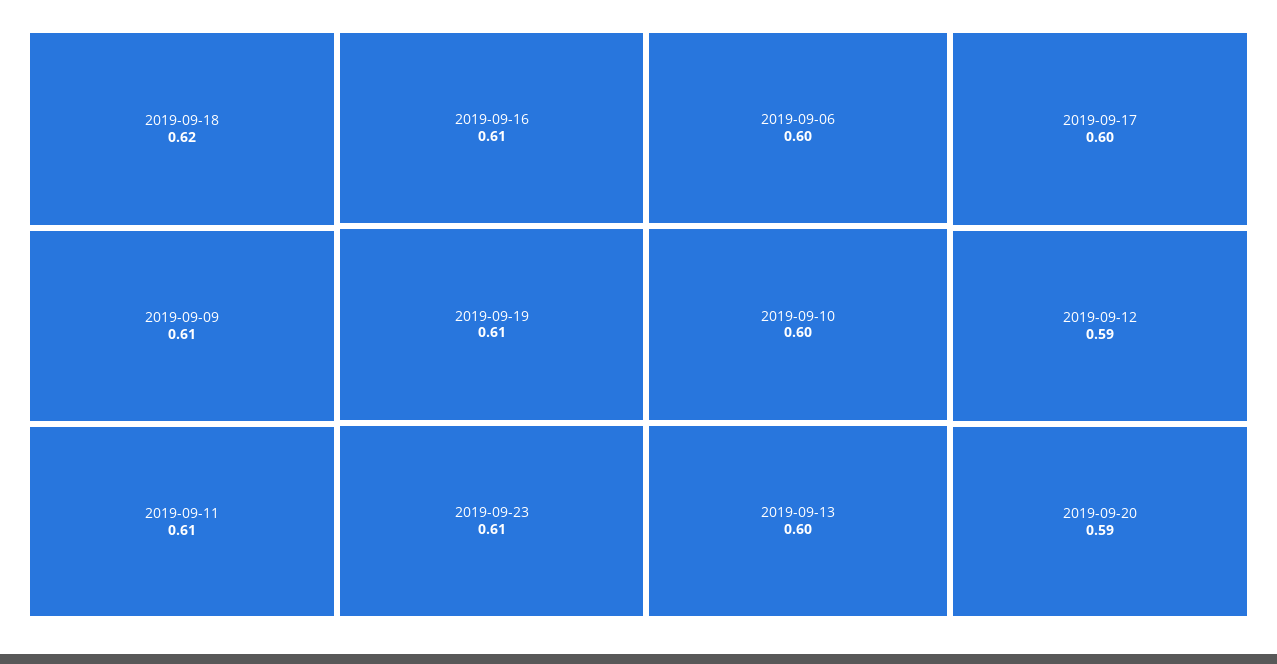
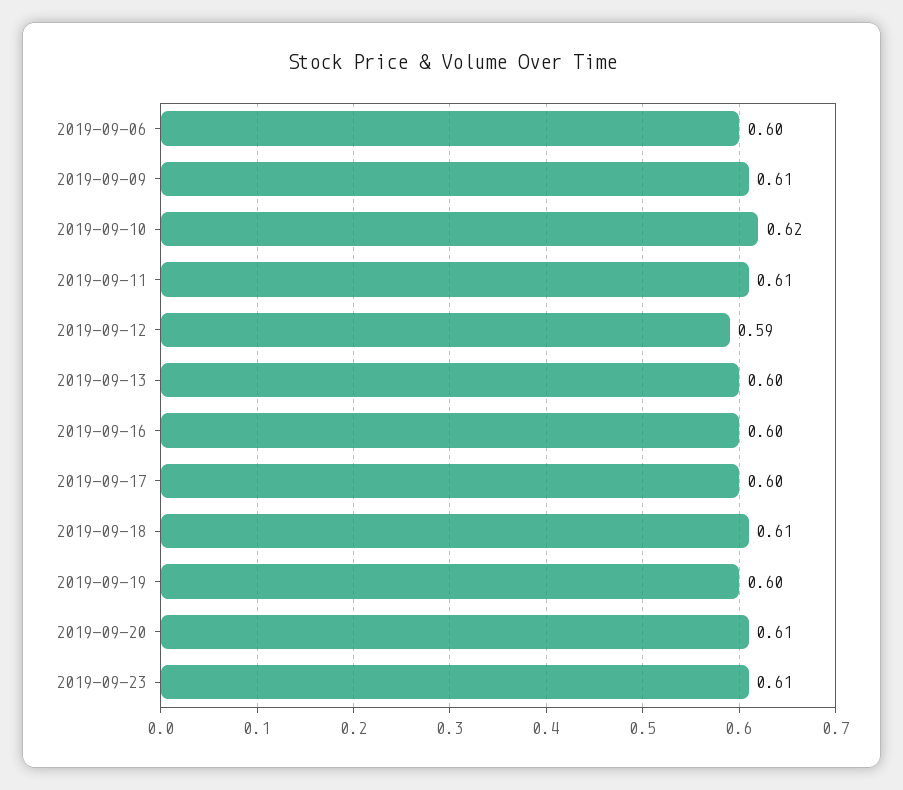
2019-09-18: 0.62 -> 0.61
2019-09-16: 0.61 -> 0.6
2019-09-19: 0.61 -> 0.6
2019-09-10: 0.6 -> 0.62
2019-09-20: 0.59 -> 0.61

